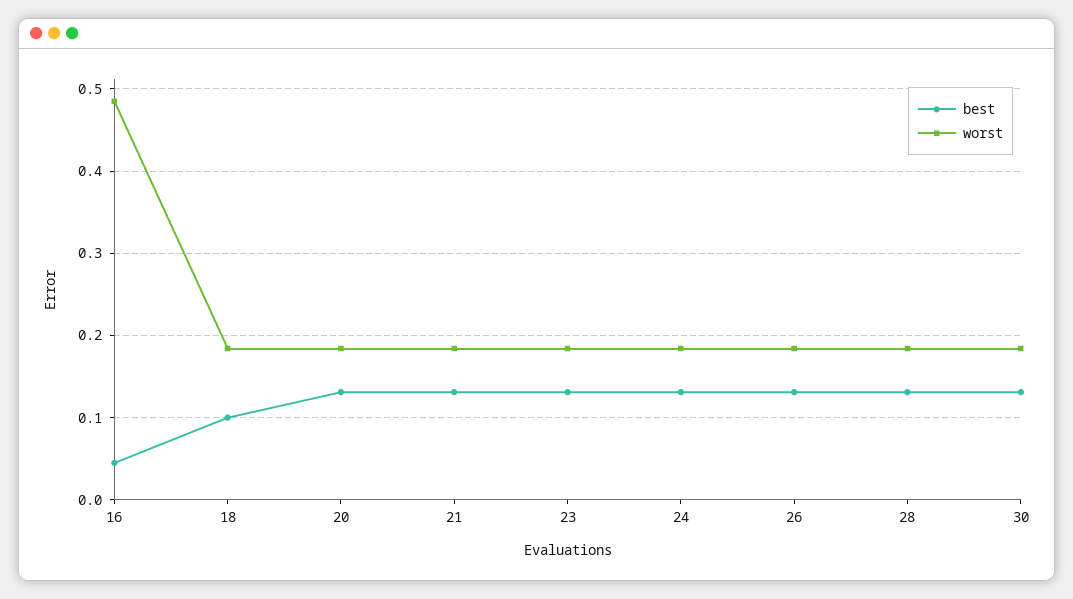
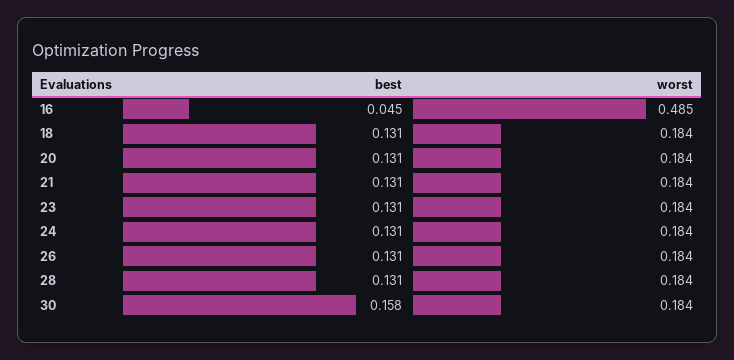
best, 18: 0.1 -> 0.131
best, 30: 0.13 -> 0.158

